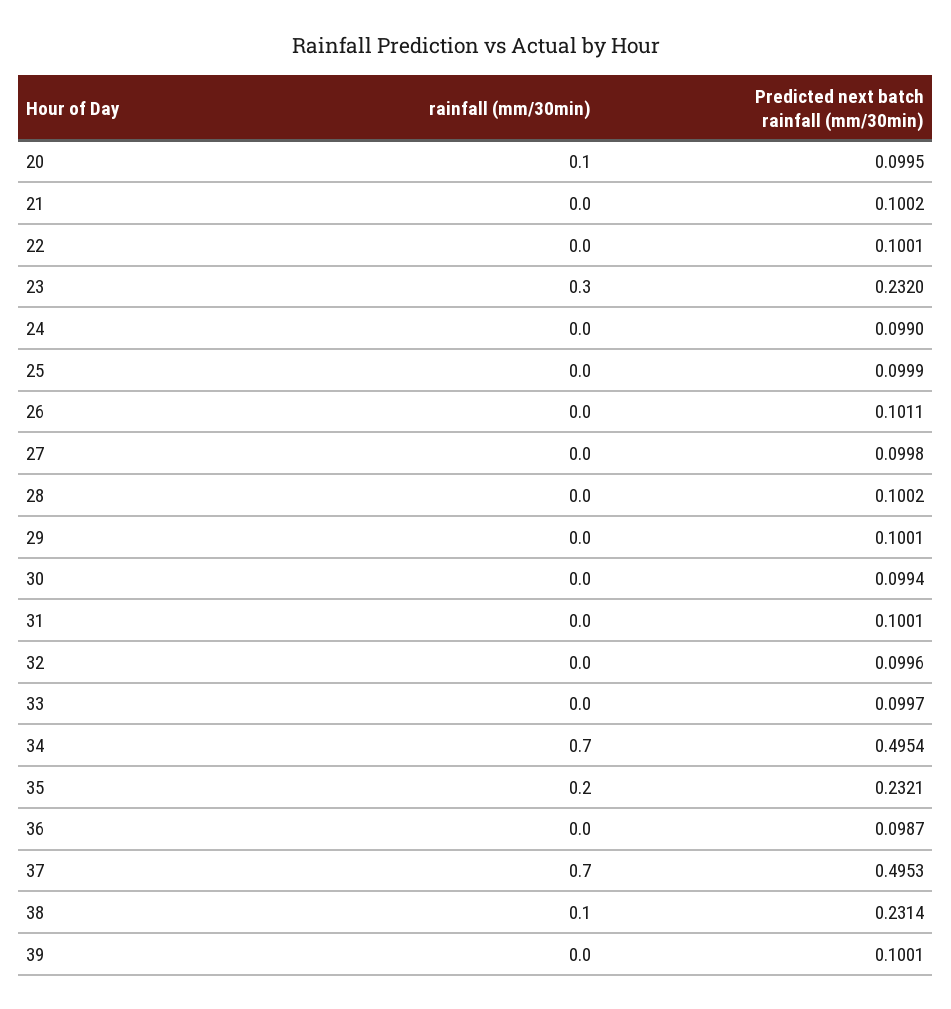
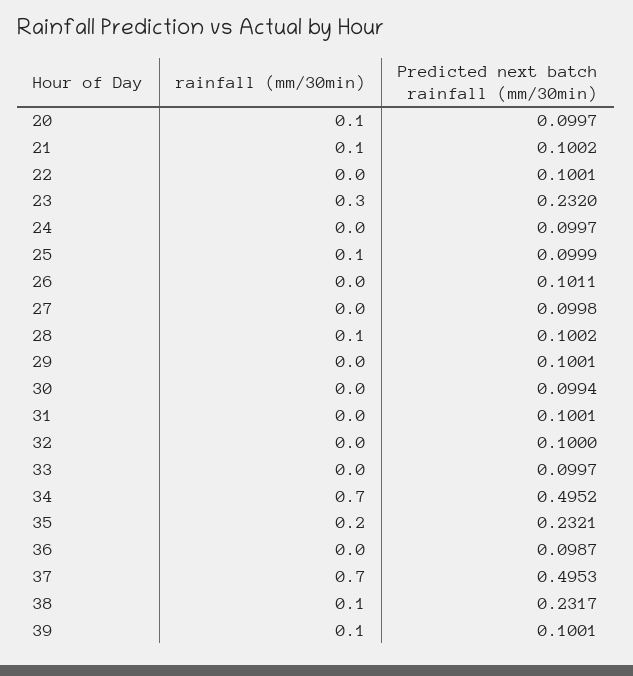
Predicted next batch rainfall (mm/30min), 20: 0.0995 -> 0.0997
rainfall (mm/30min), 21: 0 -> 0.1
Predicted next batch rainfall (mm/30min), 24: 0.099 -> 0.0997
rainfall (mm/30min), 25: 0 -> 0.1
rainfall (mm/30min), 28: 0 -> 0.1
Predicted next batch rainfall (mm/30min), 32: 0.0996 -> 0.1
Predicted next batch rainfall (mm/30min), 34: 0.4954 -> 0.4952
Predicted next batch rainfall (mm/30min), 38: 0.2314 -> 0.2317
rainfall (mm/30min), 39: 0 -> 0.1

